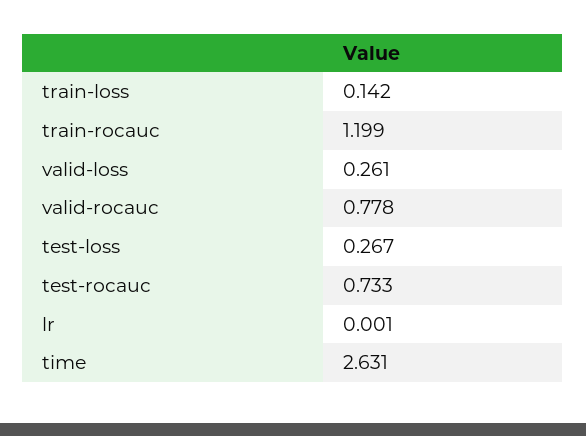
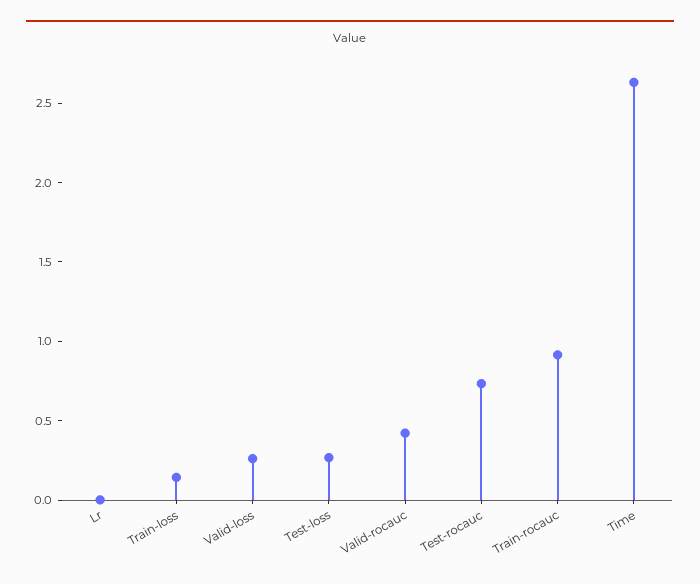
train-rocauc: 1.199 -> 0.9
valid-rocauc: 0.778 -> 0.4

